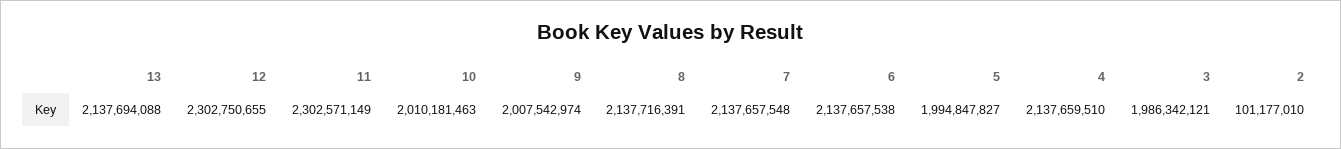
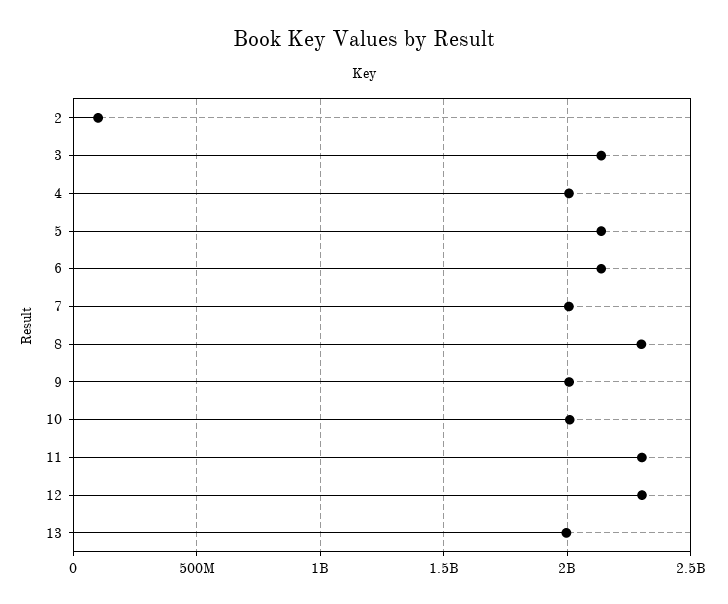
13: 2137694088 -> 2000000000
8: 2137716391 -> 2300000000
7: 2137657548 -> 2000000000
5: 1994847827 -> 2150000000
4: 2137659510 -> 2000000000
3: 1986342121 -> 2150000000

